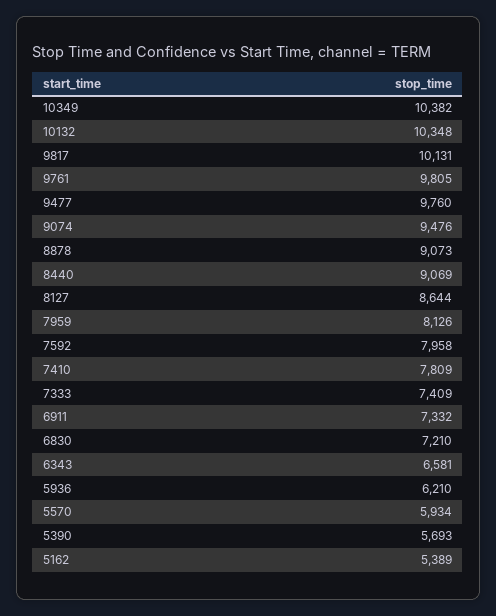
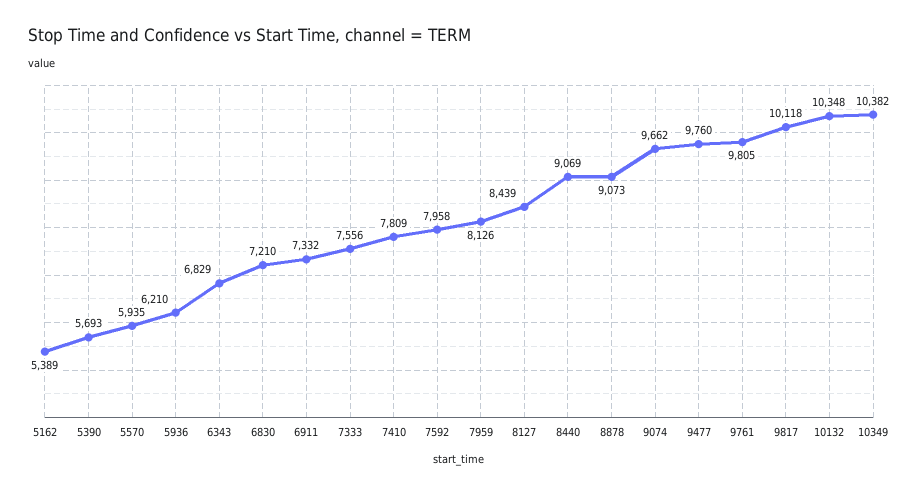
9817: 10131 -> 10118
9074: 9476 -> 9662
8127: 8644 -> 8439
7333: 7409 -> 7556
6343: 6581 -> 6829
5570: 5934 -> 5935

